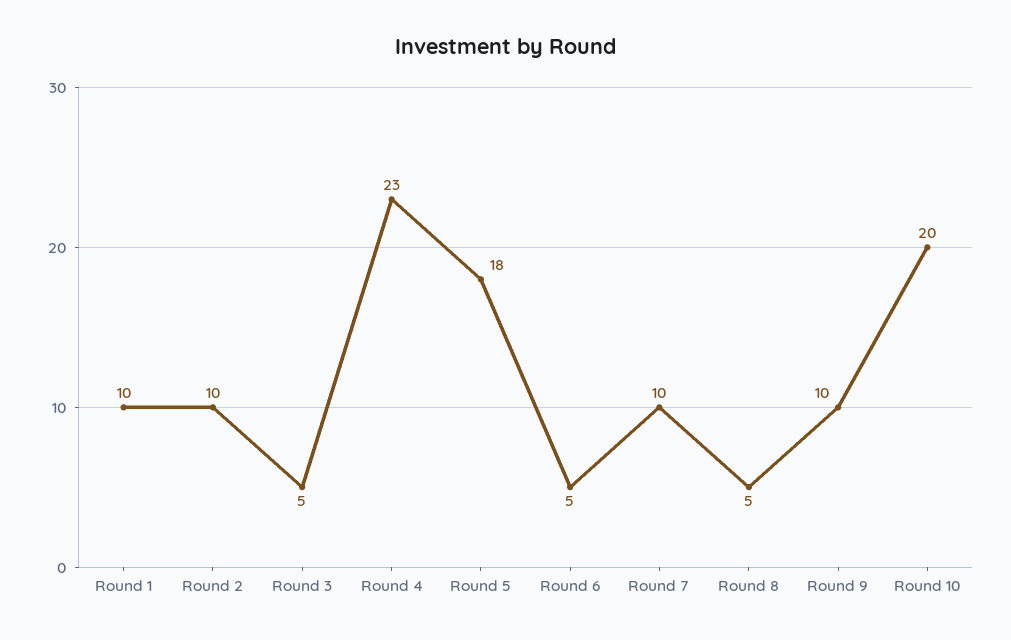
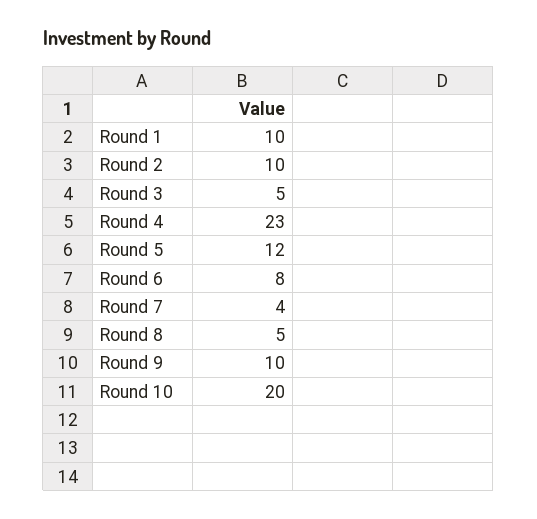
Round 5: 18 -> 12
Round 6: 5 -> 8
Round 7: 10 -> 4

